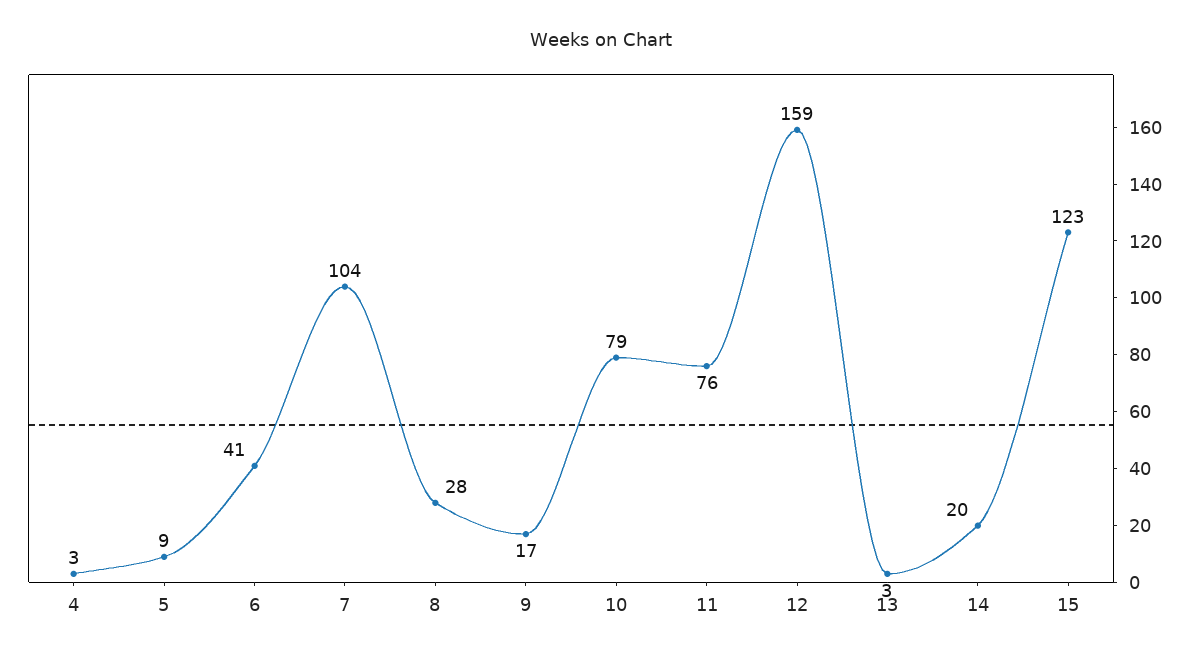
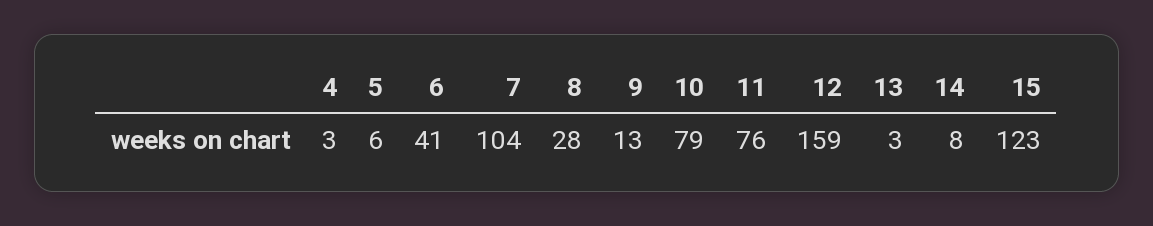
5: 9 -> 6
9: 17 -> 13
14: 20 -> 8

